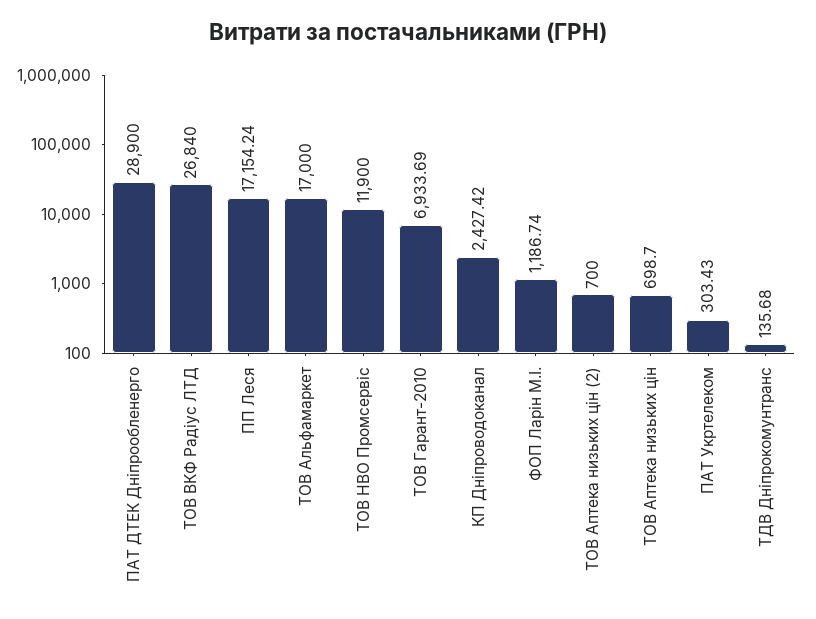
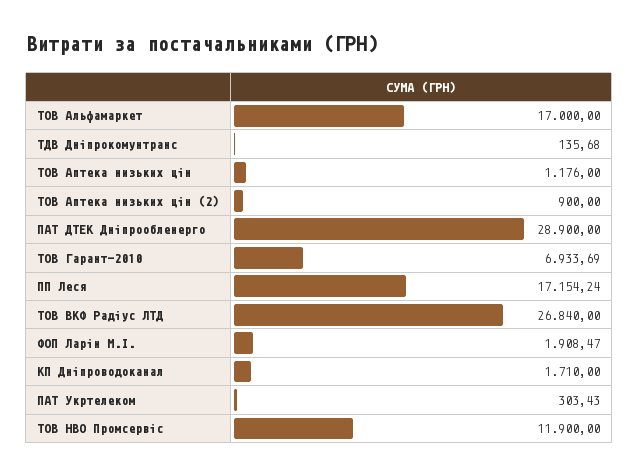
КП Дніпроводоканал: 2427.42 -> 1710
ФОП Ларін М.І.: 1186.74 -> 1908.47
ТОВ Аптека низьких цін (2): 700 -> 900
ТОВ Аптека низьких цін: 698.7 -> 1176

